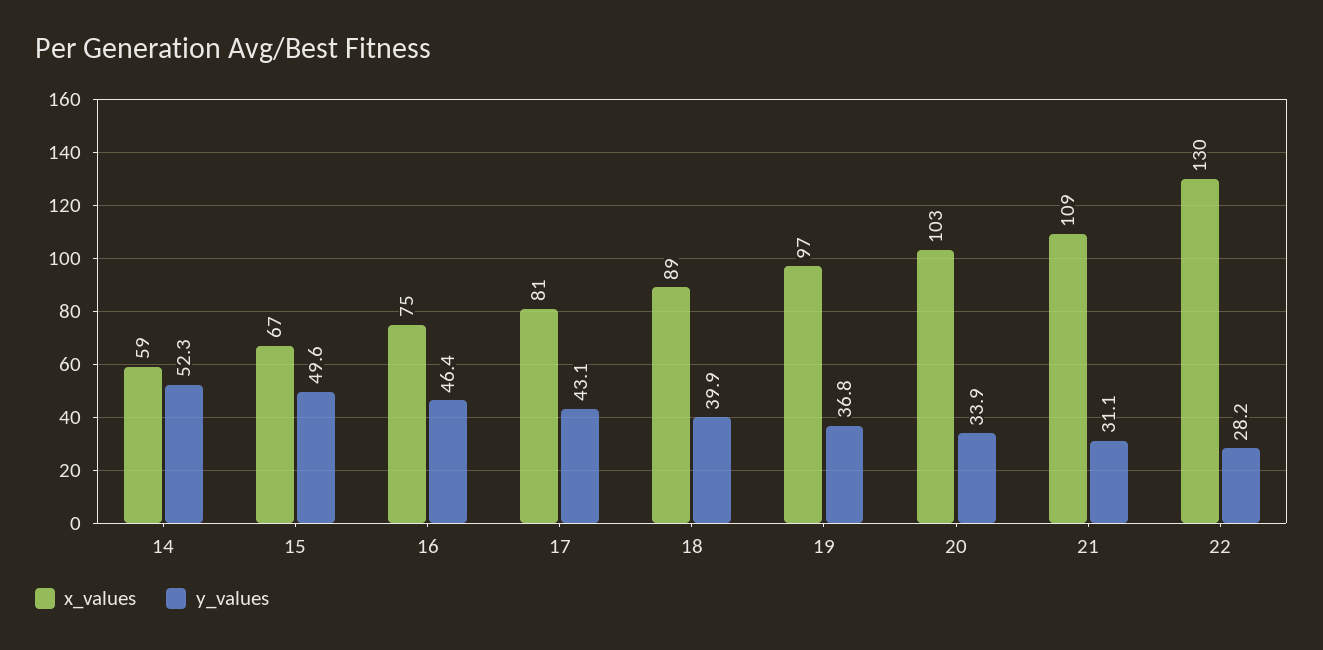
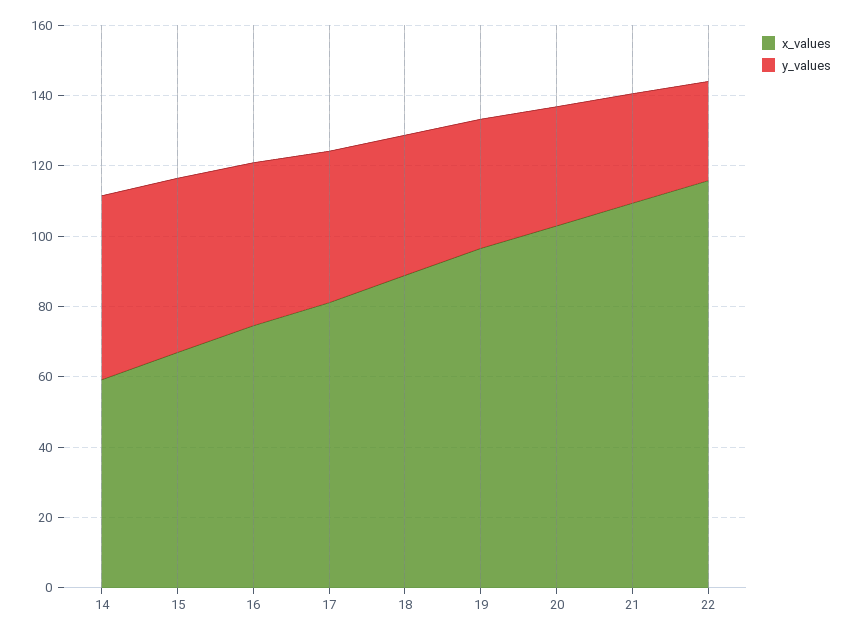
x_values, 22: 130 -> 115

